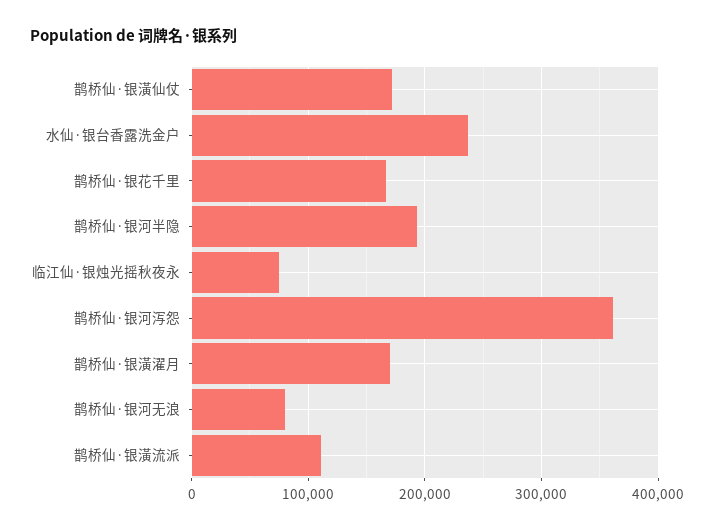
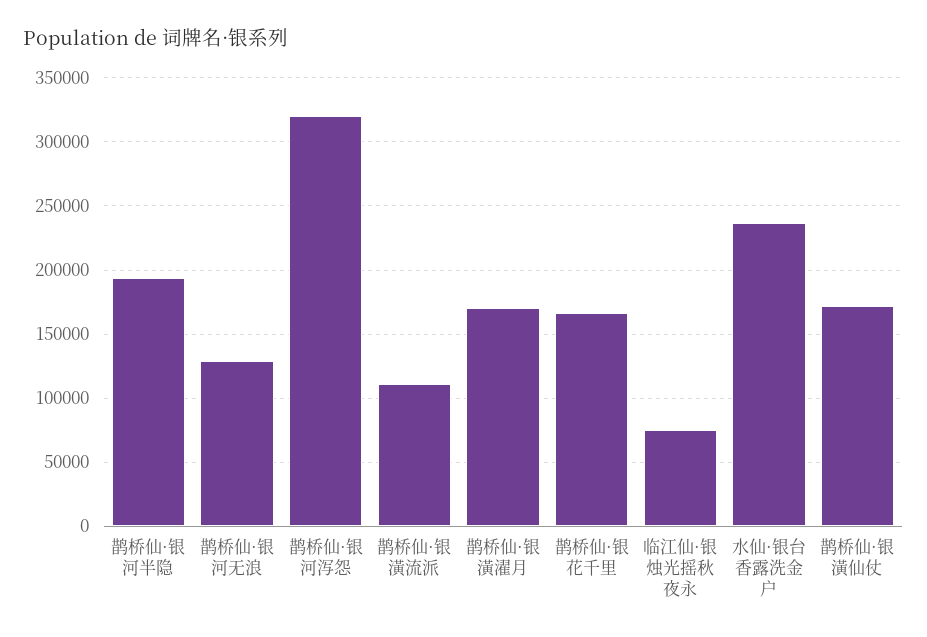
鹊桥仙·银河泻怨: 360000 -> 320000
鹊桥仙·银河无浪: 80000 -> 130000

